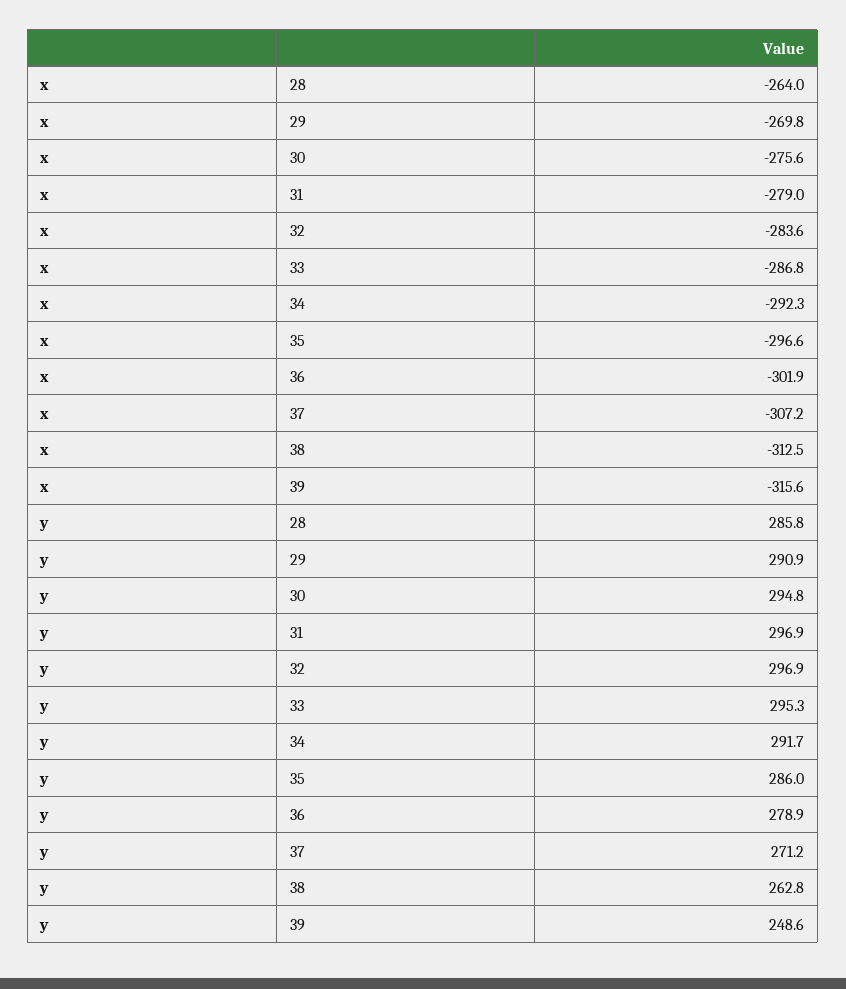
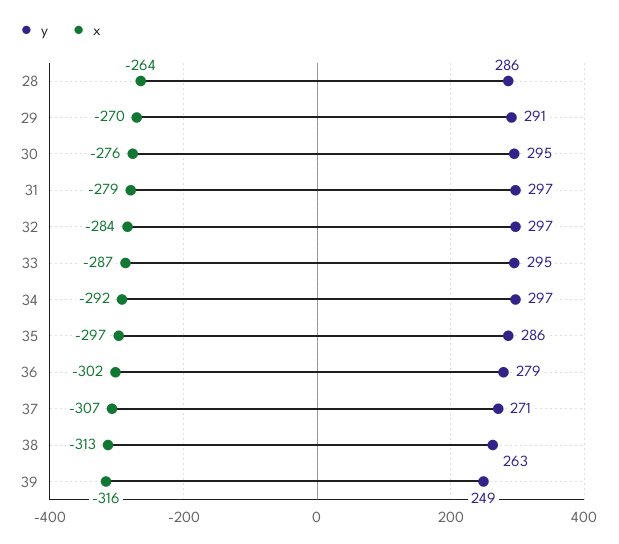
y, 34: 291.7 -> 297

